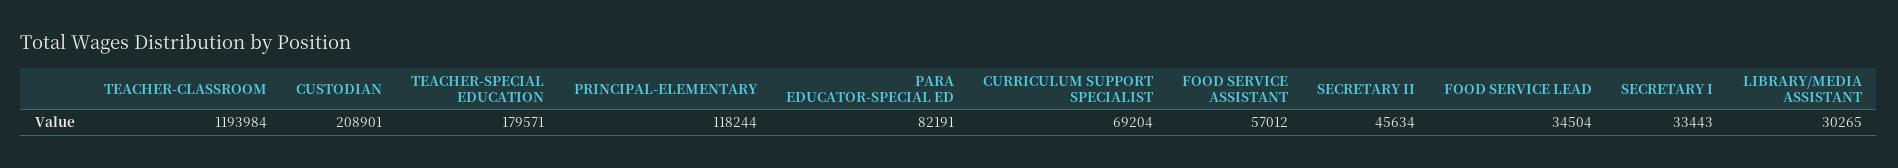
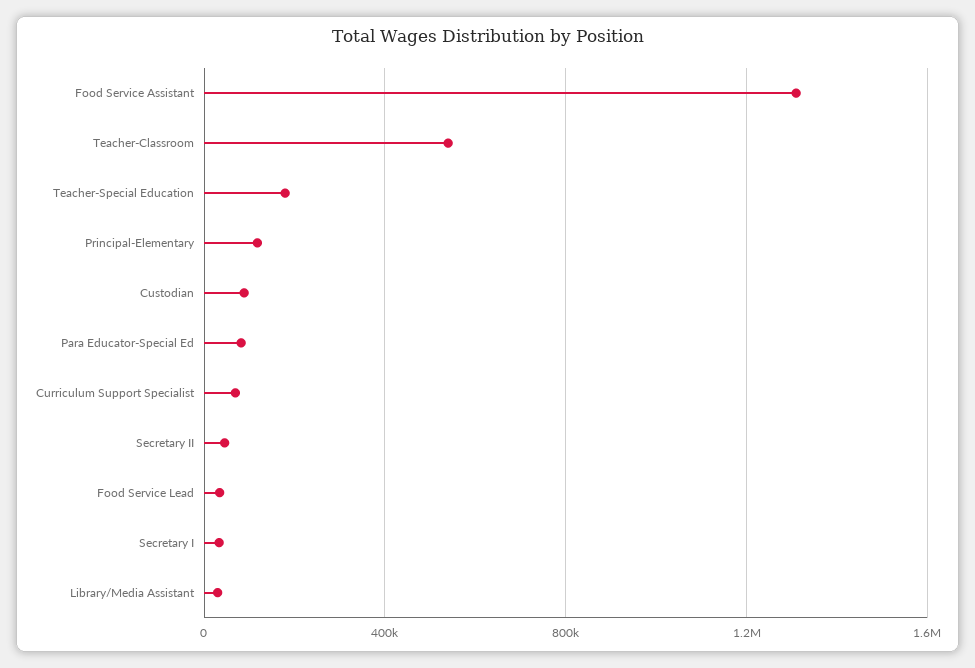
TEACHER-CLASSROOM: 1193984 -> 550000
CUSTODIAN: 208901 -> 100000
FOOD SERVICE ASSISTANT: 57012 -> 1300000

